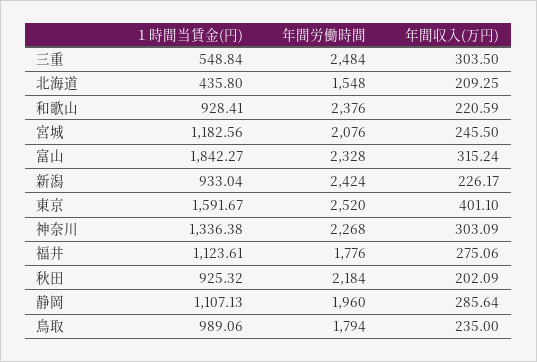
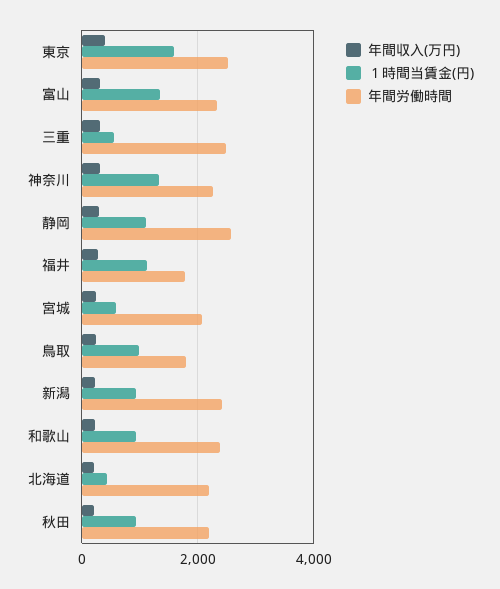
年間労働時間, 北海道: 1548 -> 2200
１時間当賃金(円), 宮城: 1182.56 -> 600
１時間当賃金(円), 富山: 1842.27 -> 1400
年間労働時間, 静岡: 1960 -> 2600

